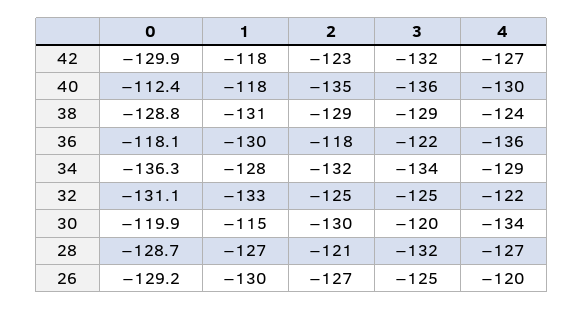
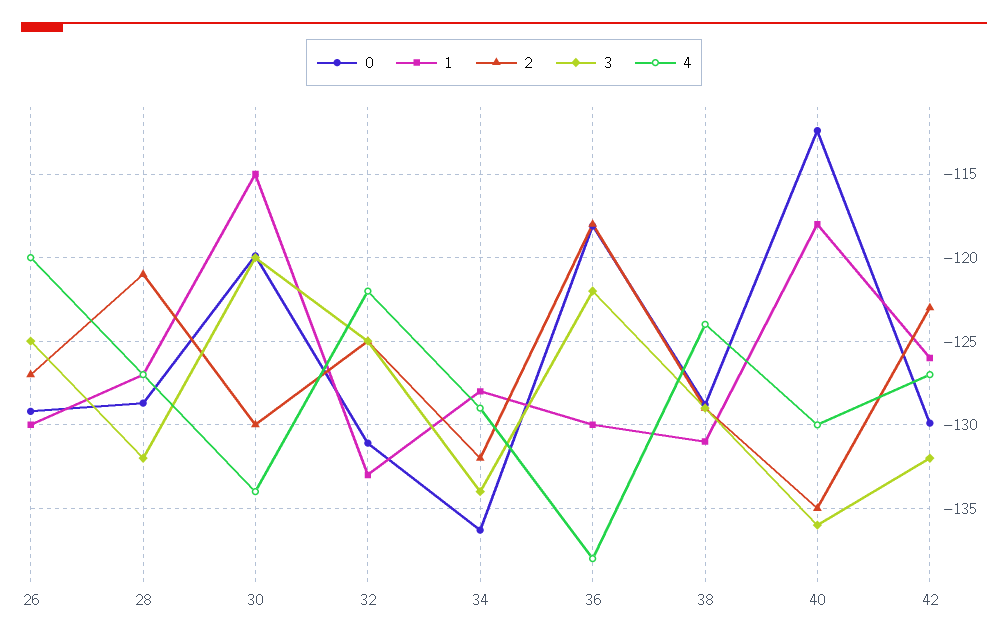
1, 42: -118 -> -126
4, 36: -136 -> -138

